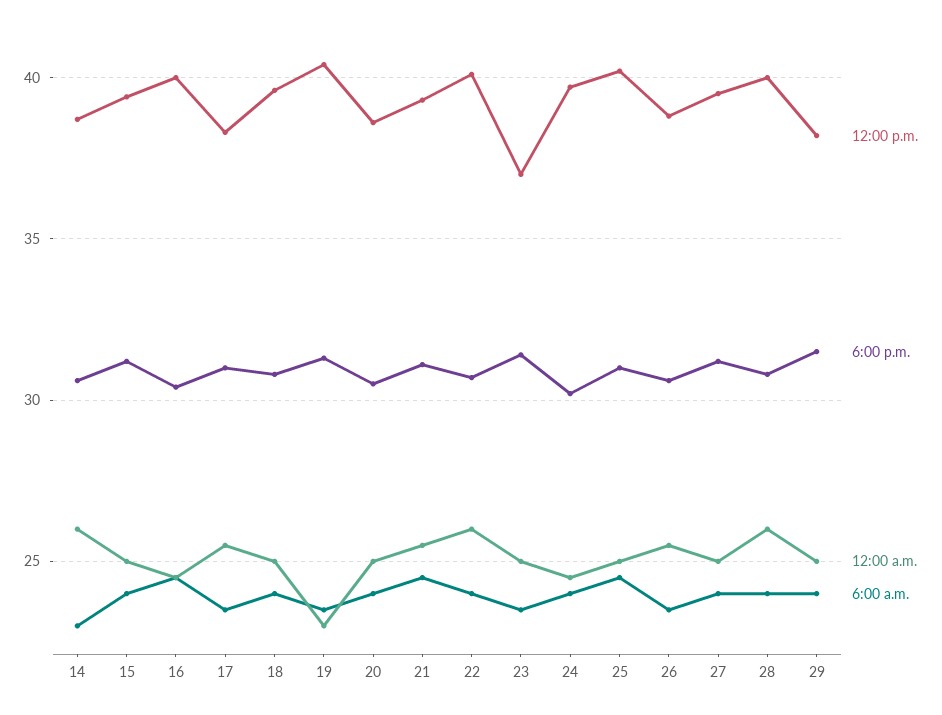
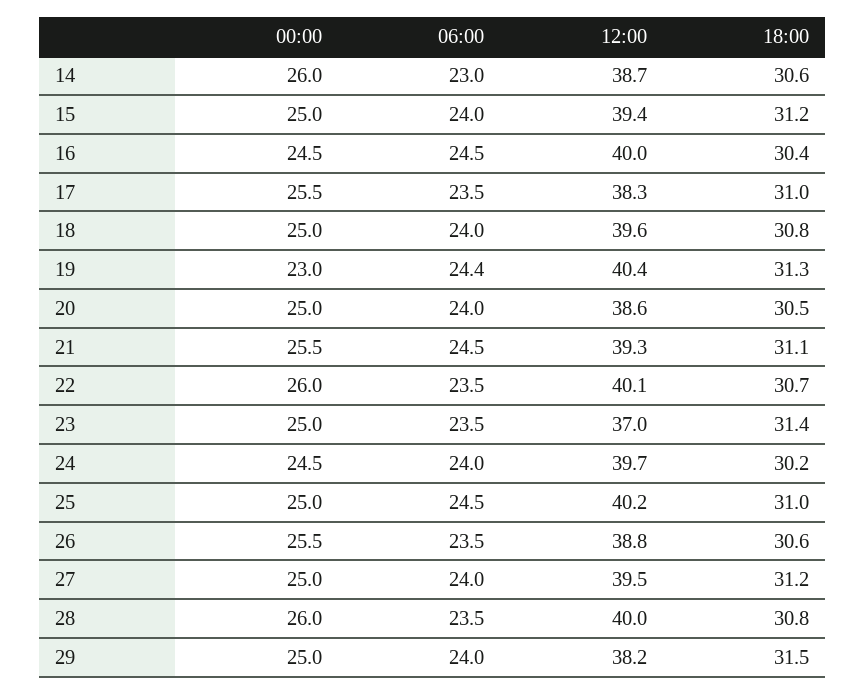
6:00 a.m., 19: 23.5 -> 24.4
6:00 a.m., 22: 24 -> 23.5
6:00 a.m., 28: 24 -> 23.5

